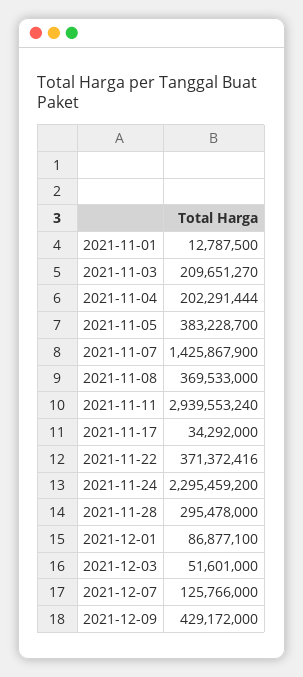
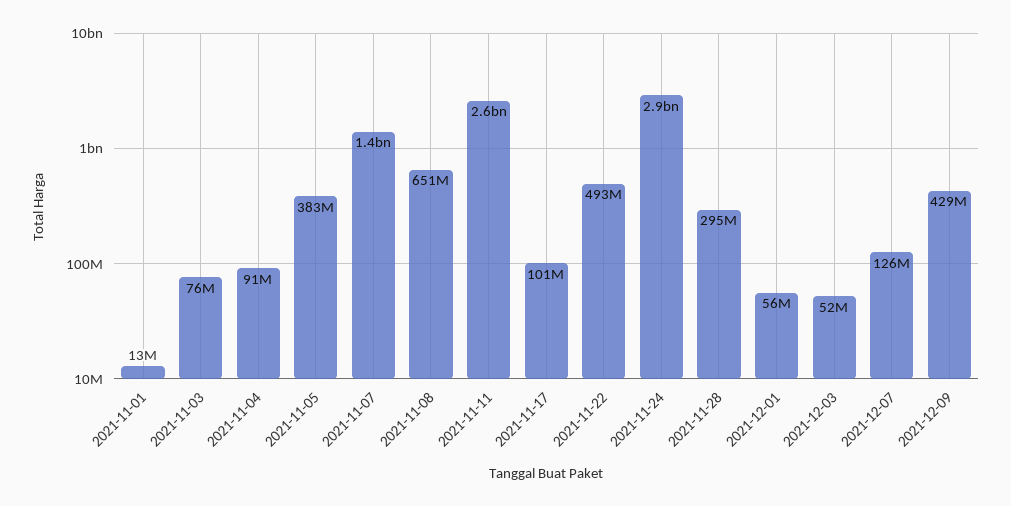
2021-11-03: 209651270 -> 76000000
2021-11-04: 202291444 -> 91000000
2021-11-08: 369533000 -> 651000000
2021-11-11: 2939553240 -> 2600000000
2021-11-17: 34292000 -> 101000000
2021-11-22: 371372416 -> 493000000
2021-11-24: 2295459200 -> 2900000000
2021-12-01: 86877100 -> 56000000

